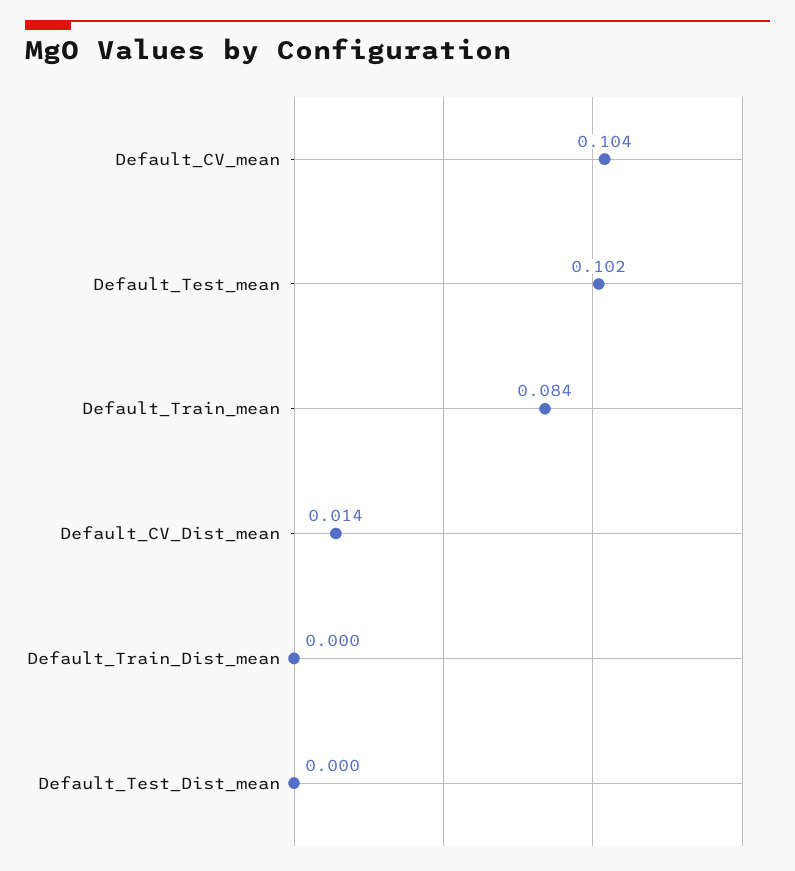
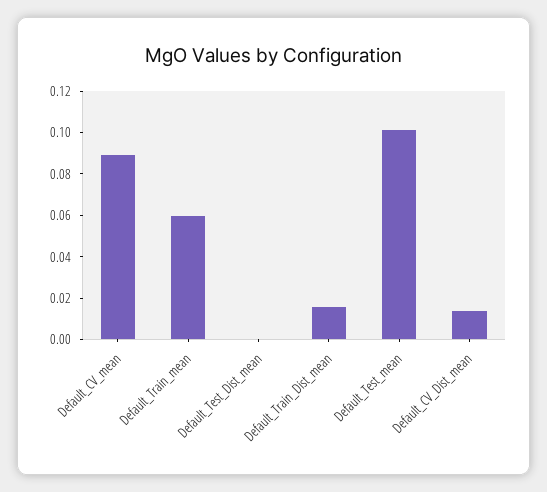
Default_CV_mean: 0.104 -> 0.09
Default_Train_mean: 0.084 -> 0.06
Default_Train_Dist_mean: 0 -> 0.015

